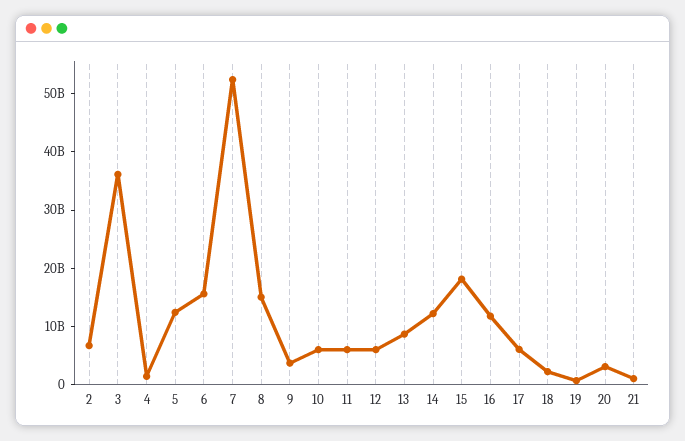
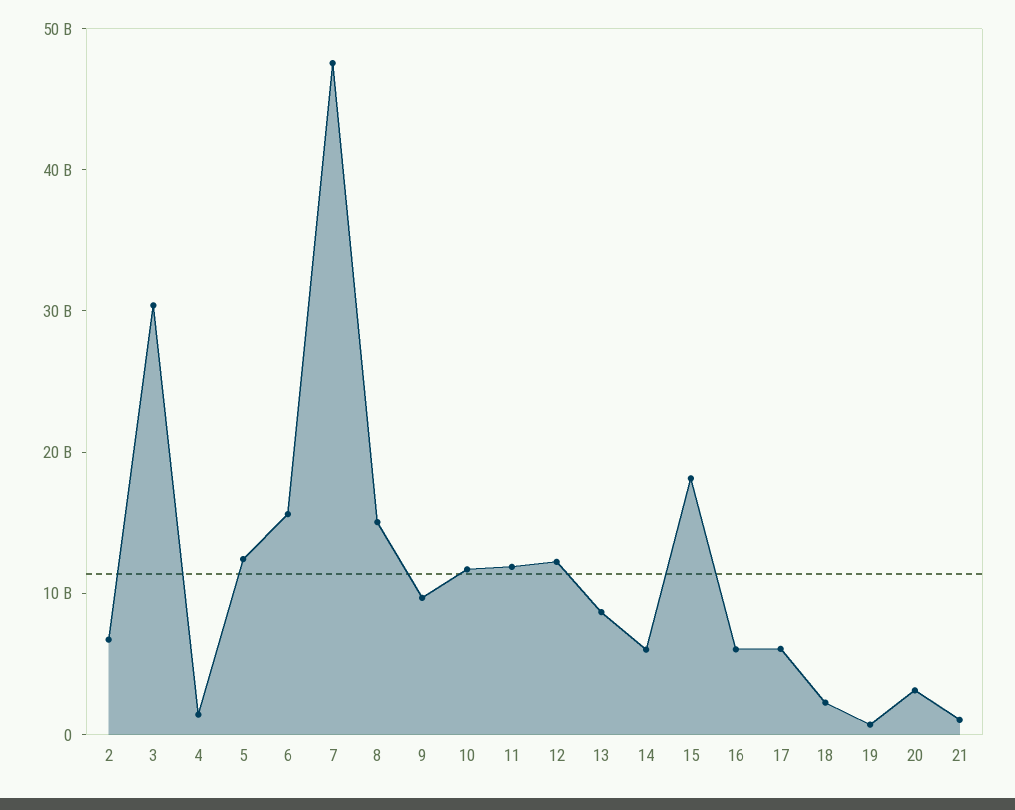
3: 36000000000 -> 30000000000
7: 52000000000 -> 48000000000
9: 4000000000 -> 10000000000
10: 6000000000 -> 12000000000
11: 6000000000 -> 12000000000
12: 6000000000 -> 12000000000
14: 12000000000 -> 6000000000
16: 12000000000 -> 6000000000

